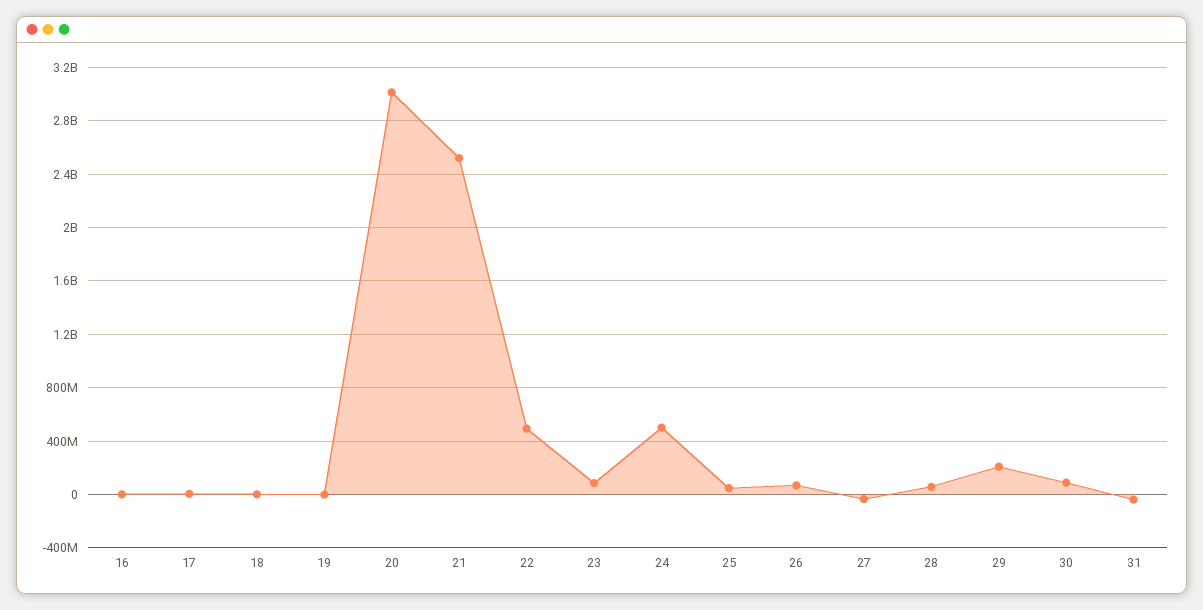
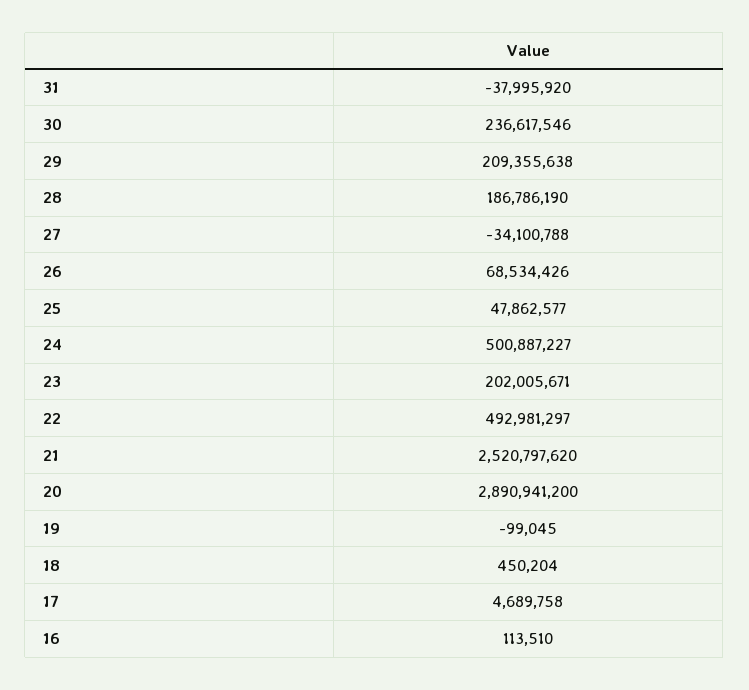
20: 3000000000 -> 2890941200
23: 100000000 -> 202005671
28: 50000000 -> 186786190
30: 100000000 -> 236617546

